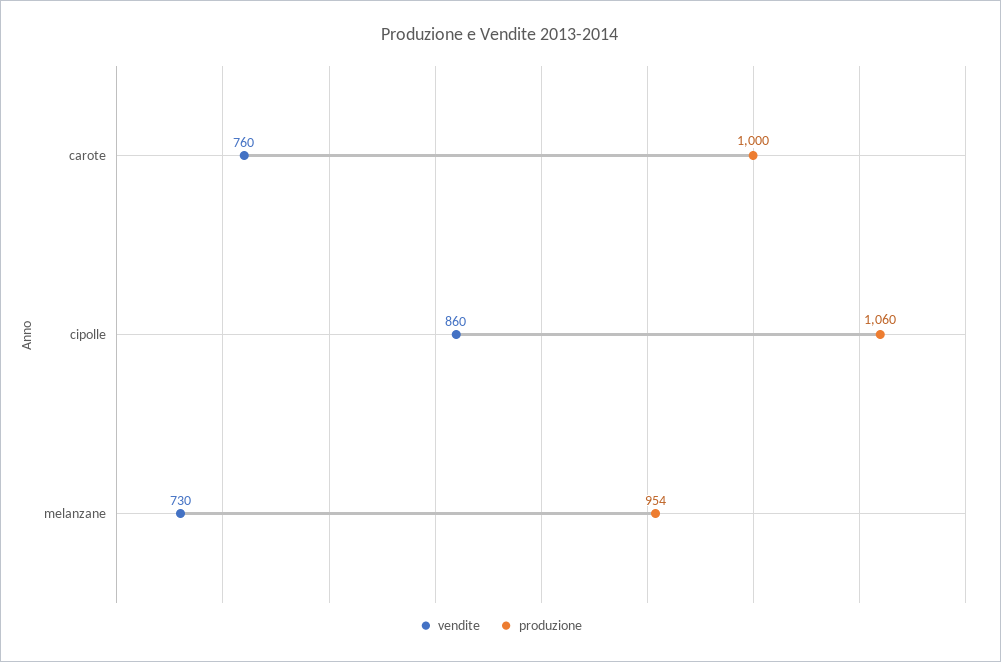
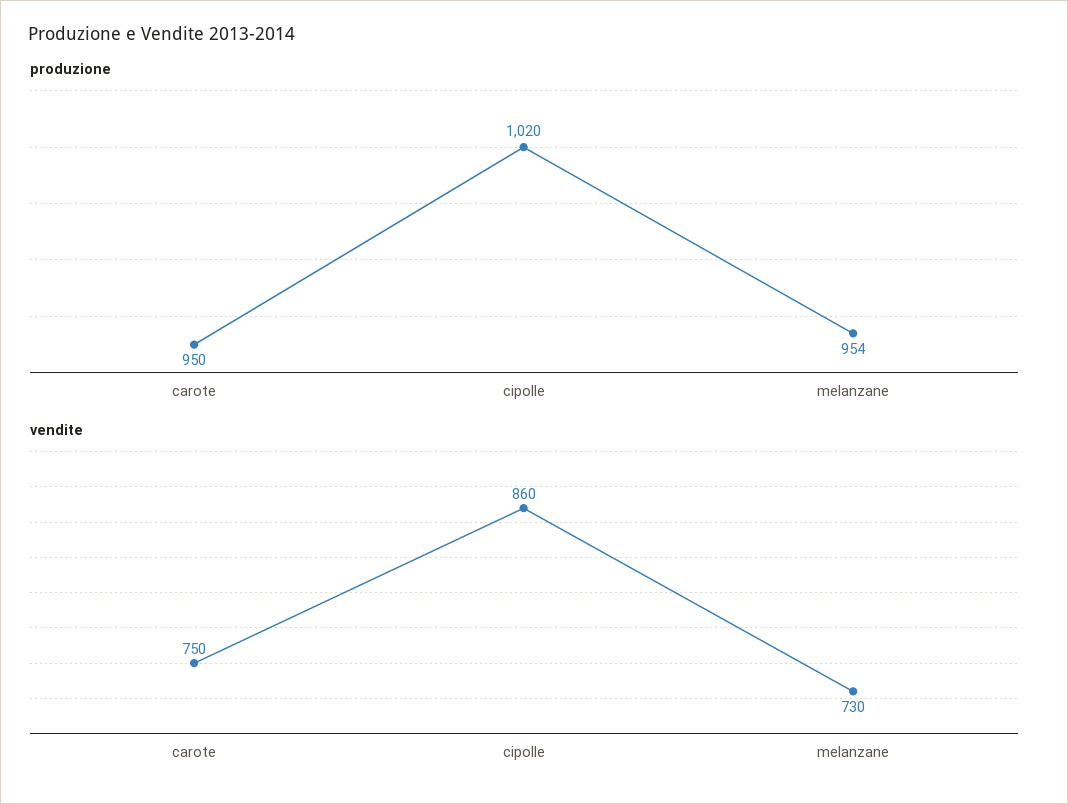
vendite, carote: 760 -> 750
produzione, carote: 1000 -> 950
produzione, cipolle: 1060 -> 1020

